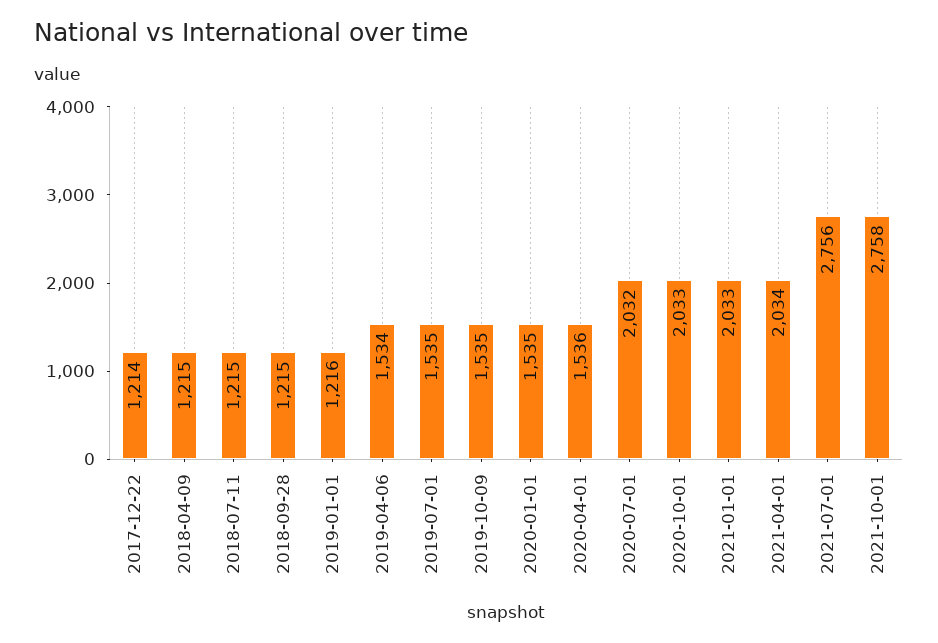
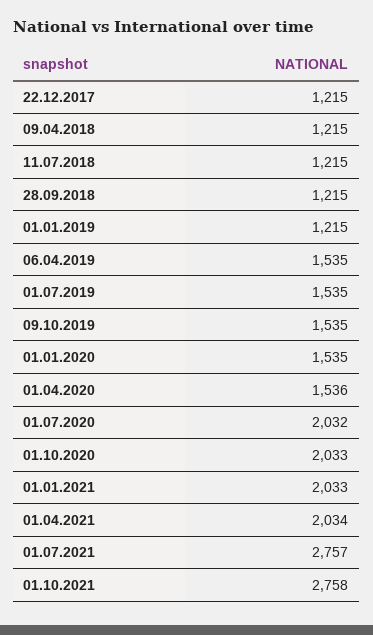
2017-12-22: 1214 -> 1215
2019-01-01: 1216 -> 1215
2019-04-06: 1534 -> 1535
2021-07-01: 2756 -> 2757

